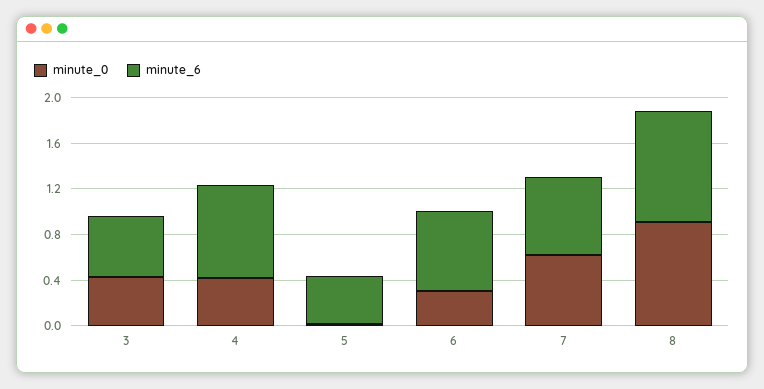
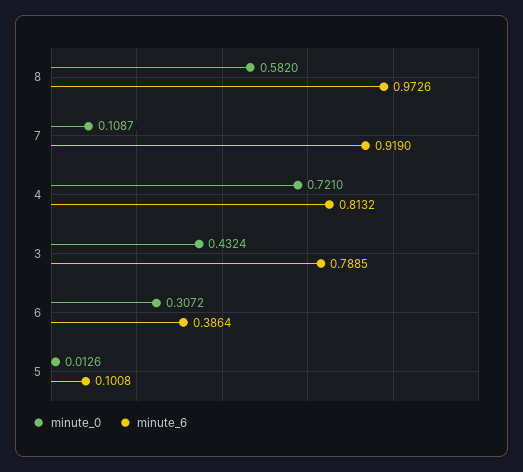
minute_6, 3: 0.5 -> 0.7885
minute_0, 4: 0.4 -> 0.721
minute_6, 5: 0.4 -> 0.1008
minute_6, 6: 0.7 -> 0.3864
minute_0, 7: 0.6 -> 0.1087
minute_6, 7: 0.7 -> 0.919
minute_0, 8: 0.9 -> 0.582

